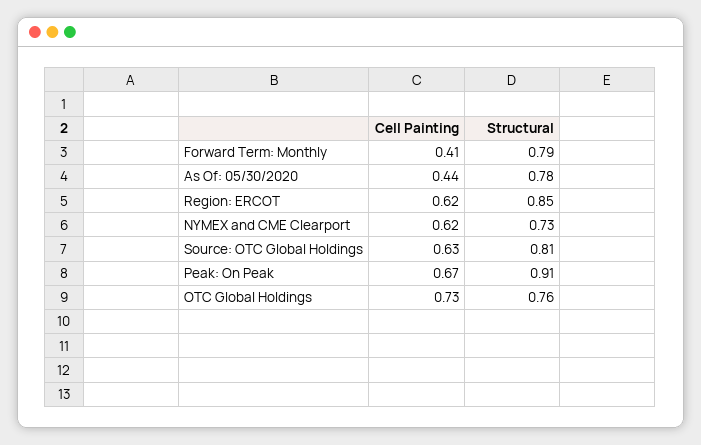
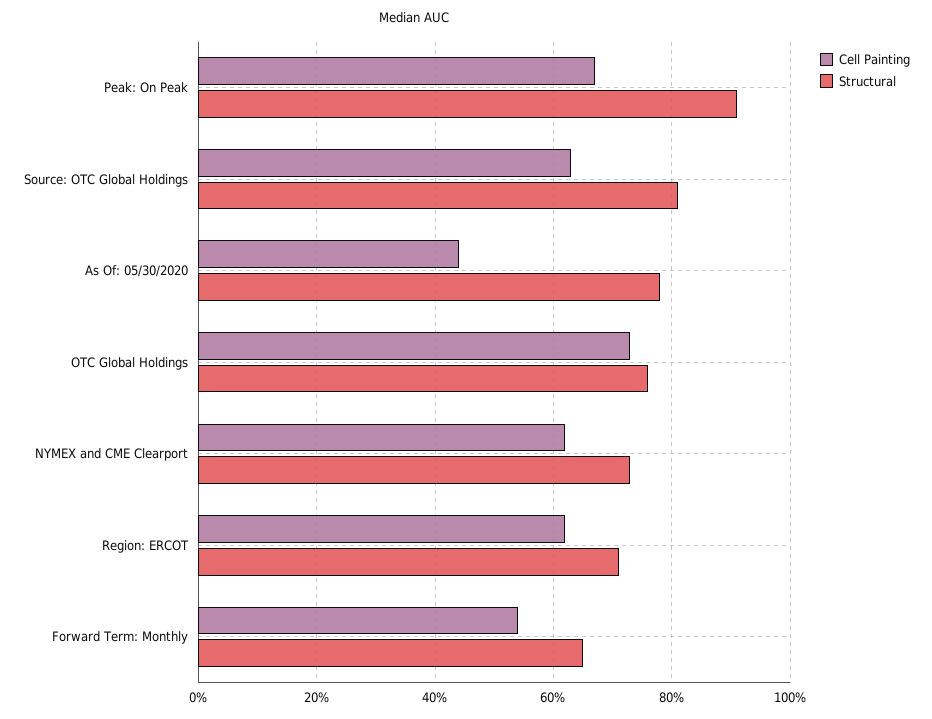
Cell Painting, Forward Term: Monthly: 0.41 -> 0.55
Structural, Forward Term: Monthly: 0.79 -> 0.65
Structural, Region: ERCOT: 0.85 -> 0.7

